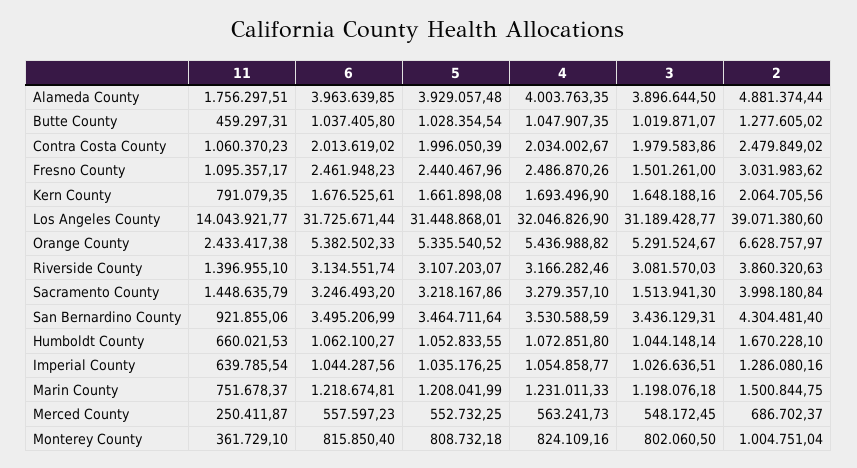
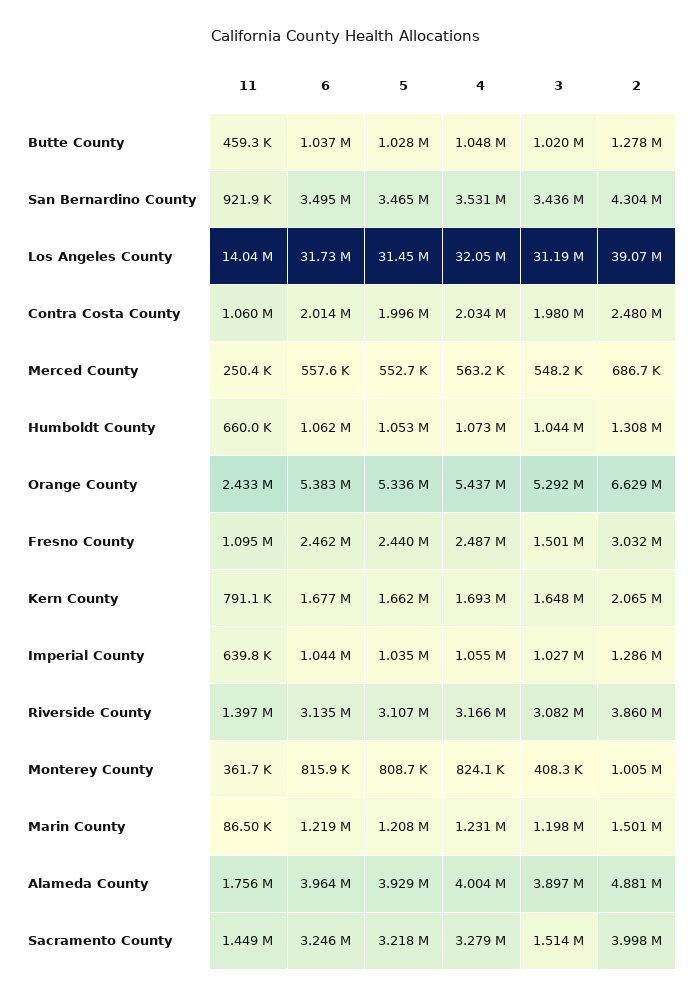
2, Humboldt County: 1670228.1 -> 1308000
11, Marin County: 751678.37 -> 86500
3, Monterey County: 802060.5 -> 408300

